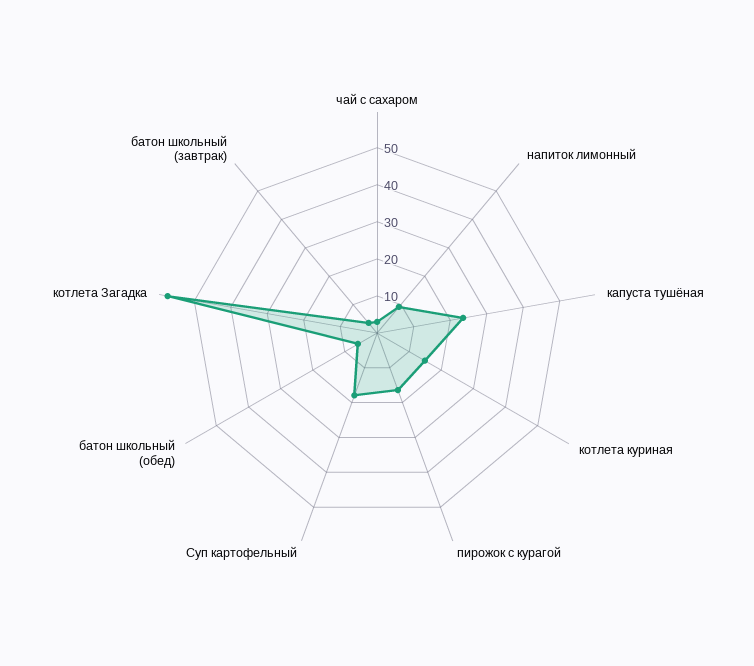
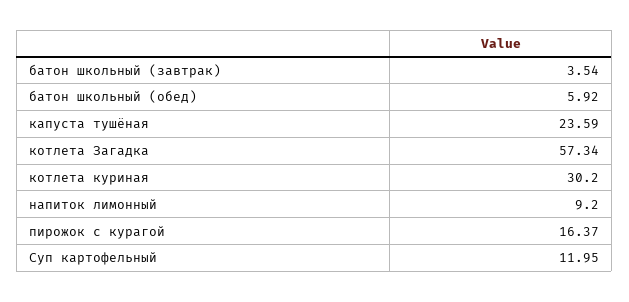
чай с сахаром: 2.5 -> none
котлета куриная: 15 -> 30.2
Суп картофельный: 17.5 -> 11.95

